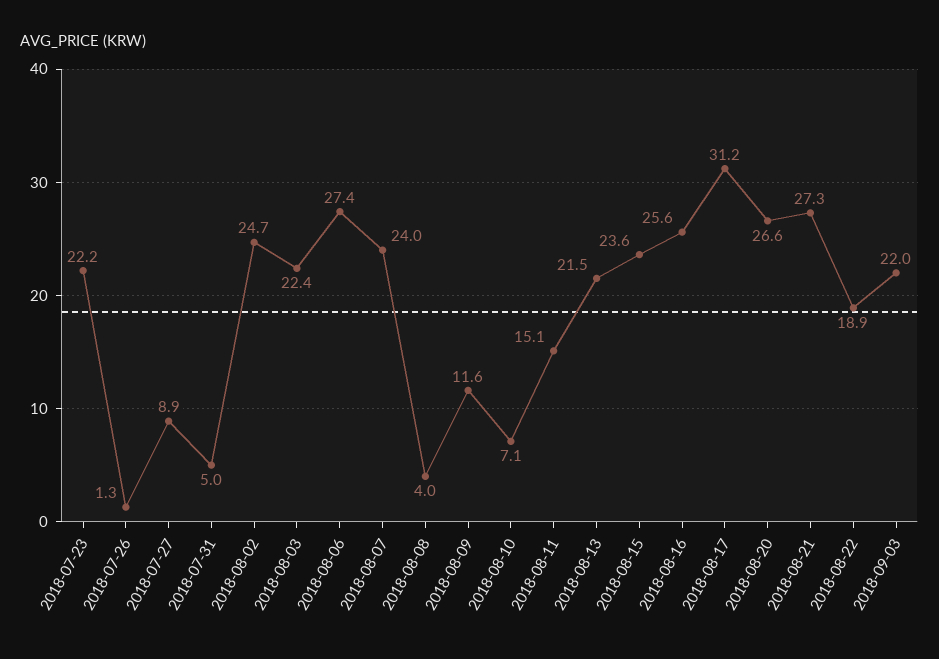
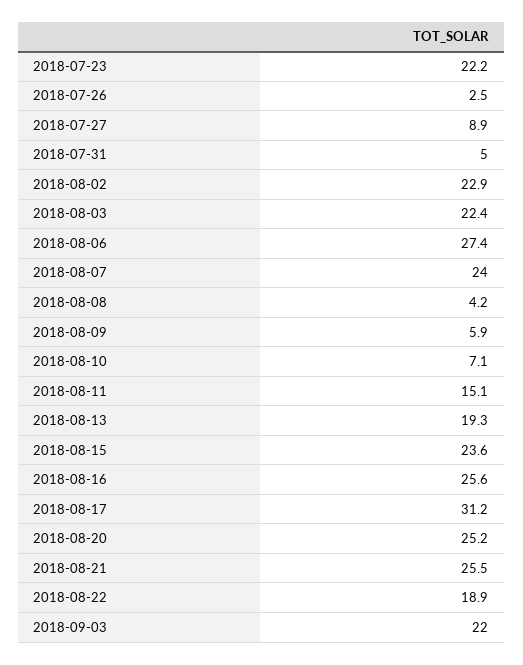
2018-07-26: 1.3 -> 2.5
2018-08-02: 24.7 -> 22.9
2018-08-08: 4 -> 4.2
2018-08-09: 11.6 -> 5.9
2018-08-13: 21.5 -> 19.3
2018-08-20: 26.6 -> 25.2
2018-08-21: 27.3 -> 25.5

